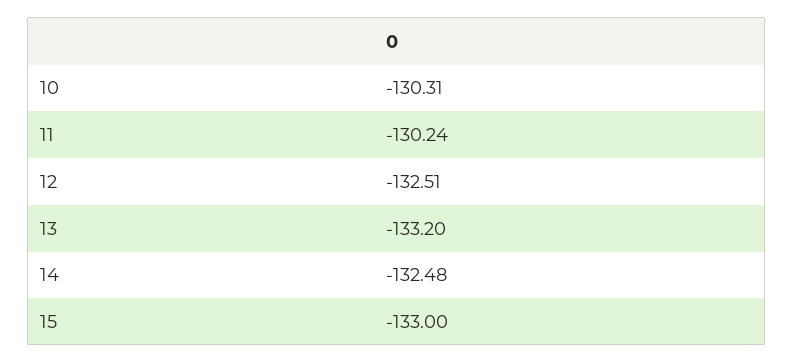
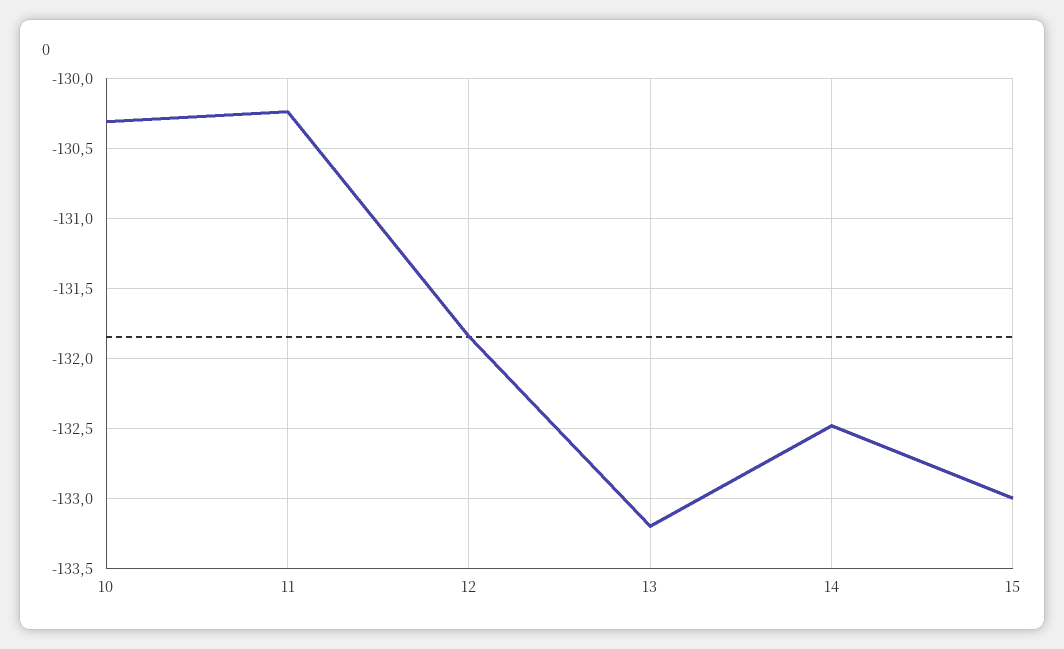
12: -132.51 -> -131.85

